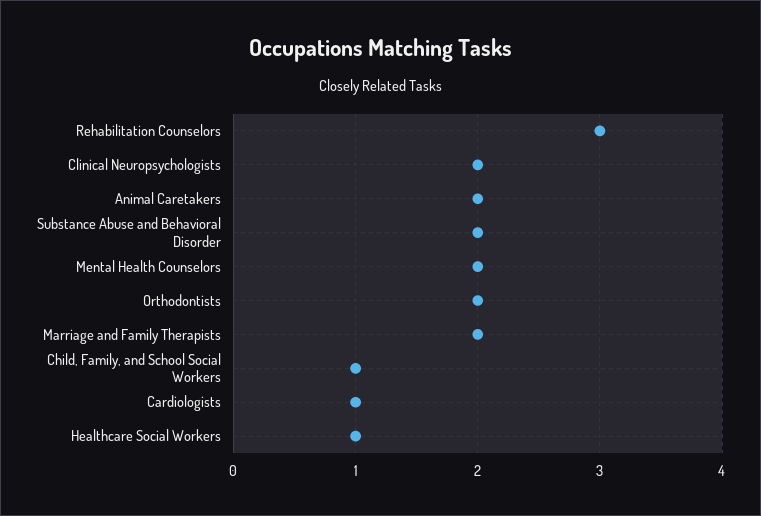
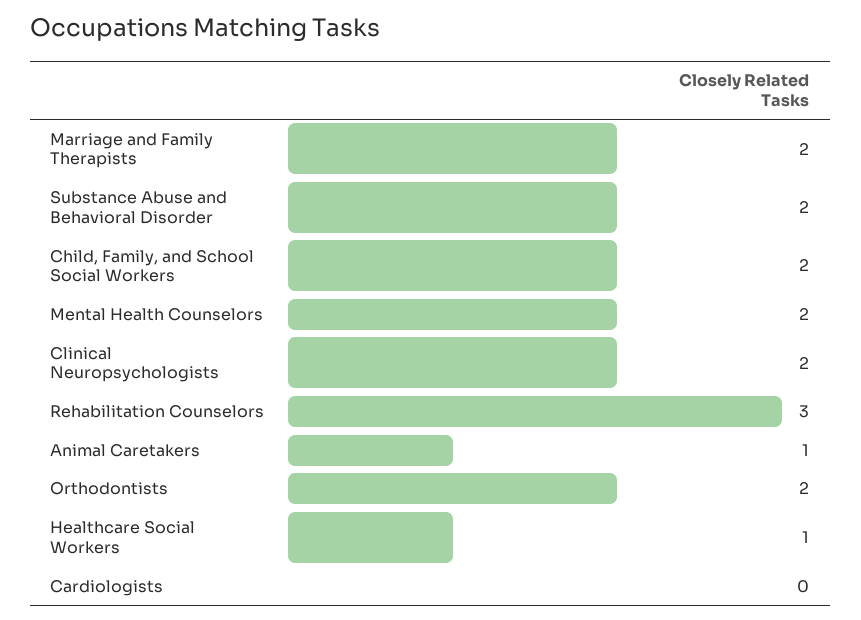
Animal Caretakers: 2 -> 1
Child, Family, and School Social Workers: 1 -> 2
Cardiologists: 1 -> 0

